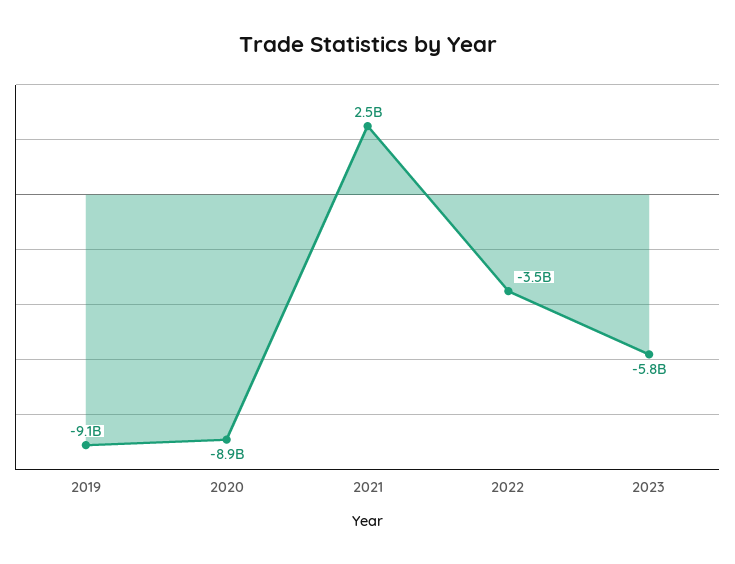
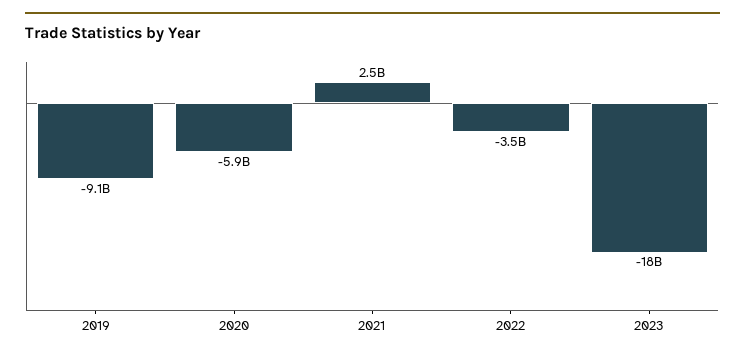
2020: -8900000000 -> -5900000000
2023: -5800000000 -> -18000000000

